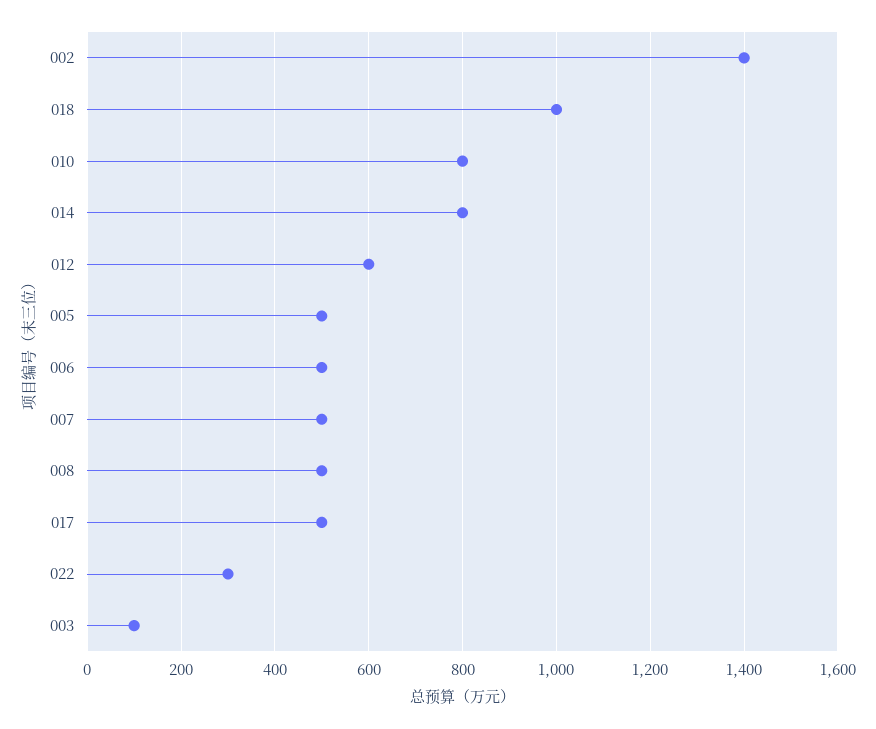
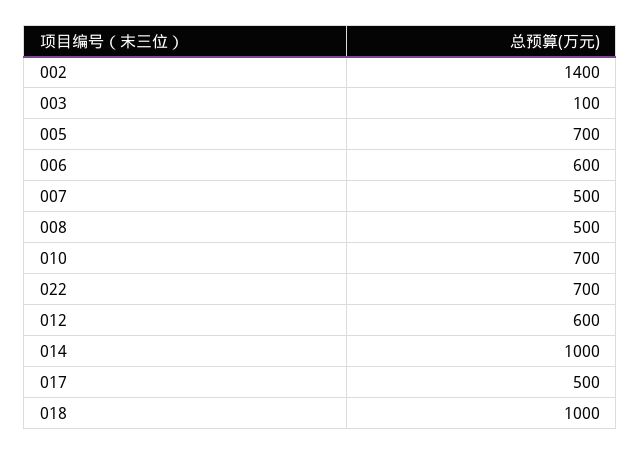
010: 800 -> 700
014: 800 -> 1000
005: 500 -> 700
006: 500 -> 600
022: 300 -> 700

